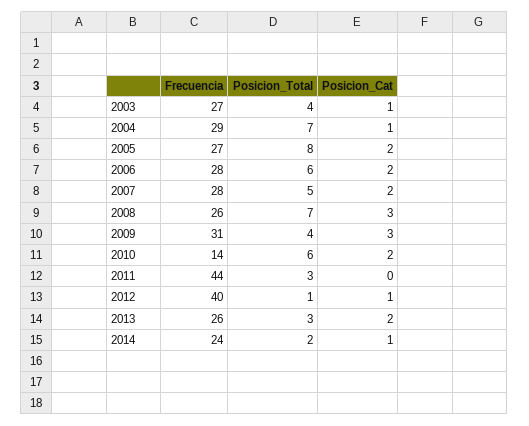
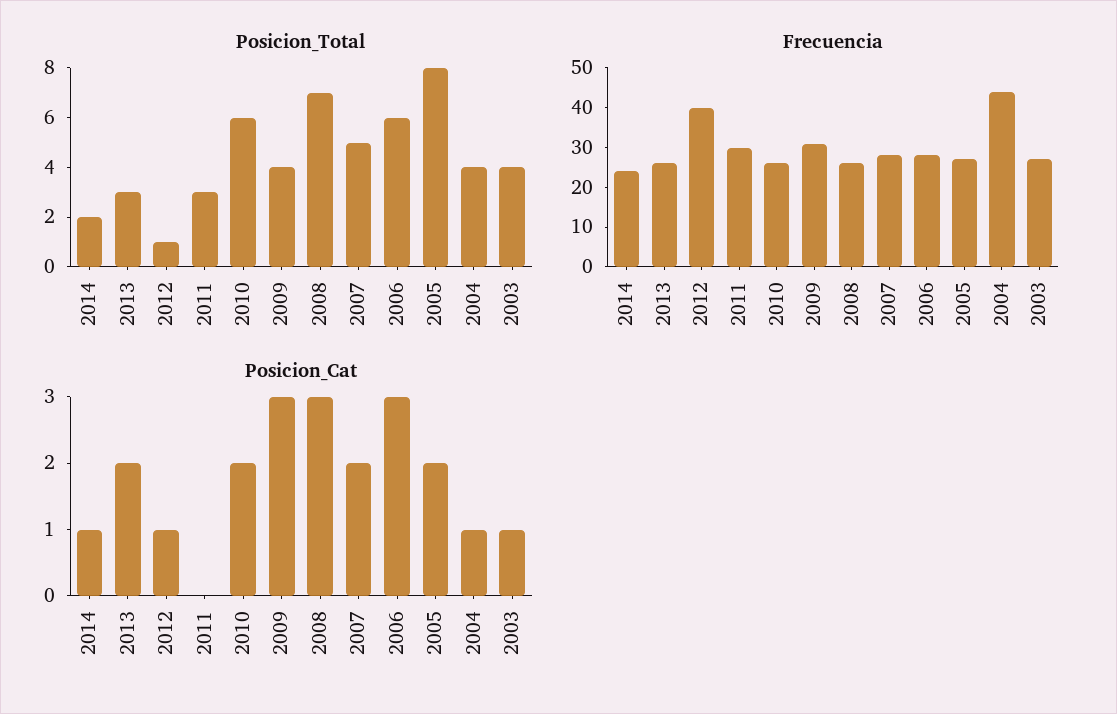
Frecuencia, 2004: 29 -> 45
Posicion_Total, 2004: 7 -> 4
Posicion_Cat, 2006: 2 -> 3
Frecuencia, 2010: 14 -> 25
Frecuencia, 2011: 44 -> 30

